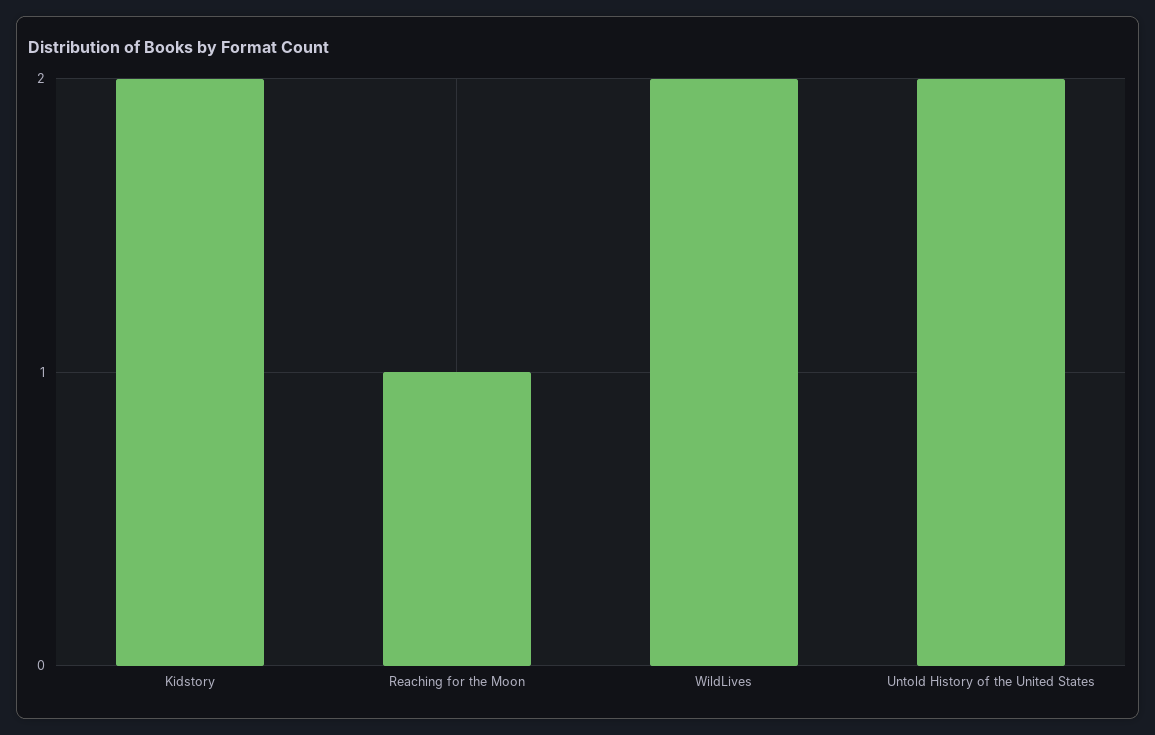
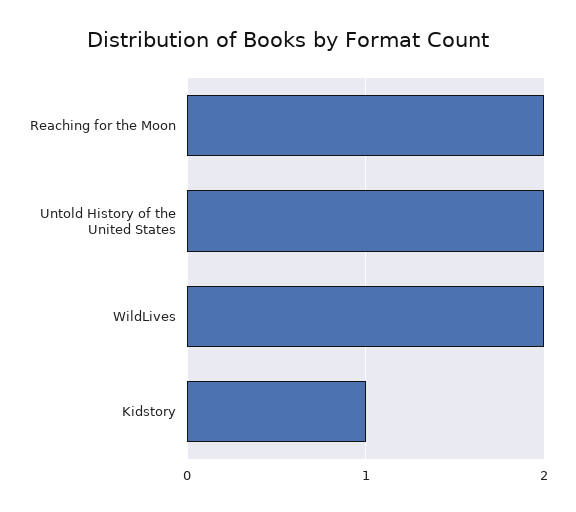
Kidstory: 2 -> 1
Reaching for the Moon: 1 -> 2

